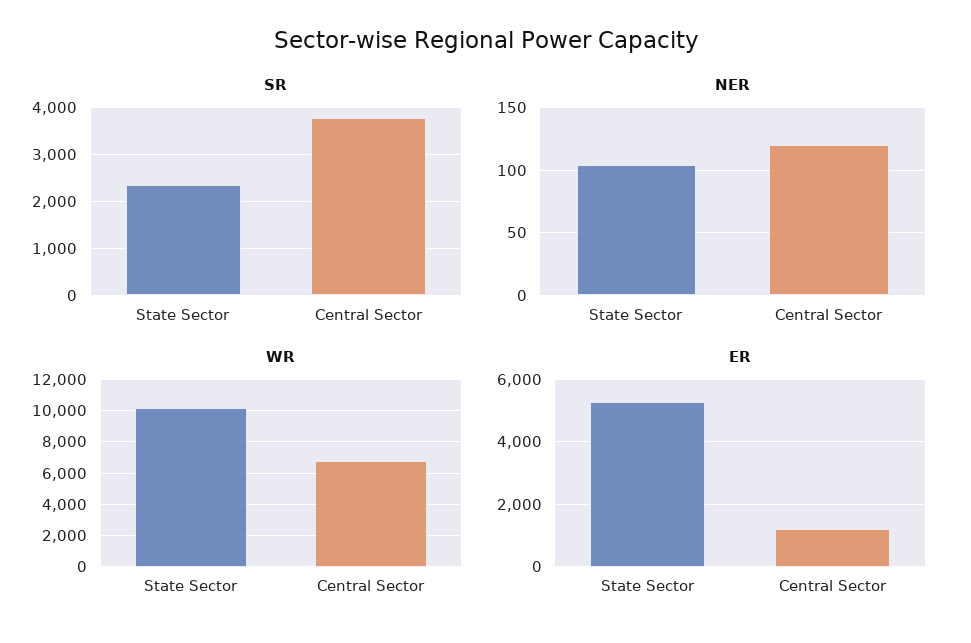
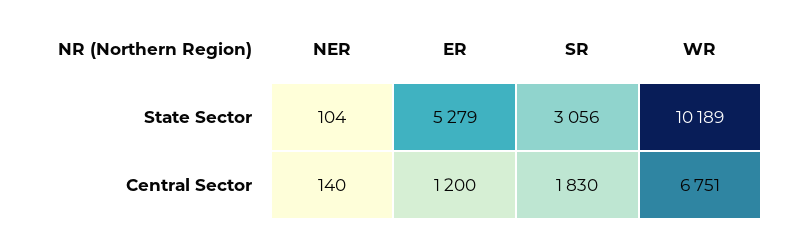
SR, State Sector: 2400 -> 3056
SR, Central Sector: 3800 -> 1830
NER, Central Sector: 120 -> 140

